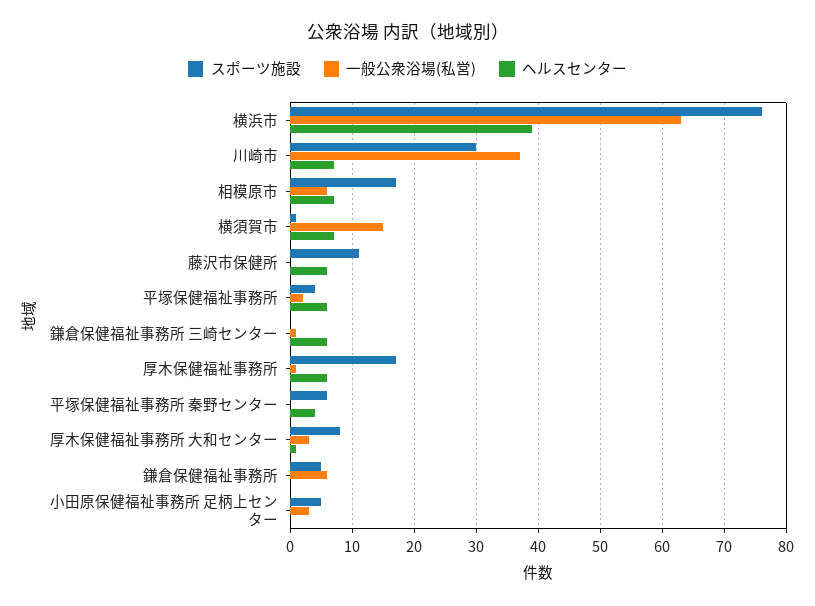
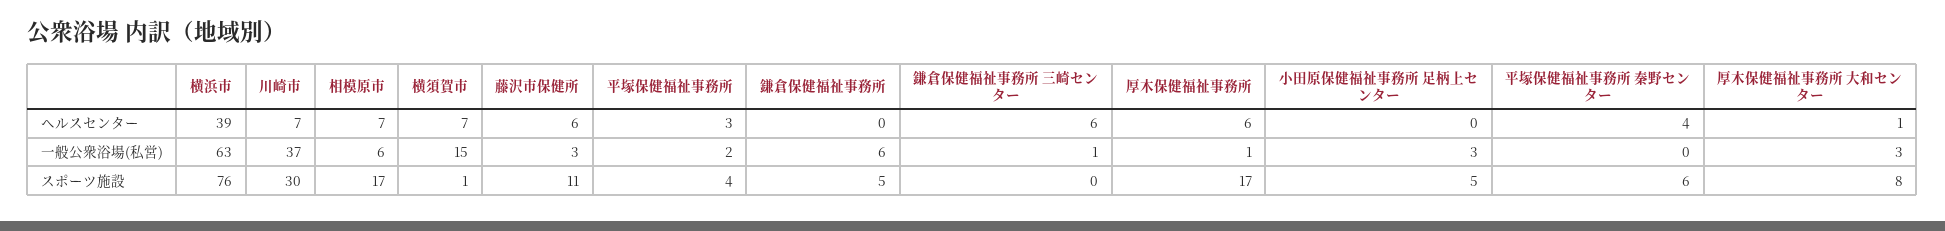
一般公衆浴場(私営), 藤沢市保健所: 0 -> 3
ヘルスセンター, 平塚保健福祉事務所: 6 -> 3

